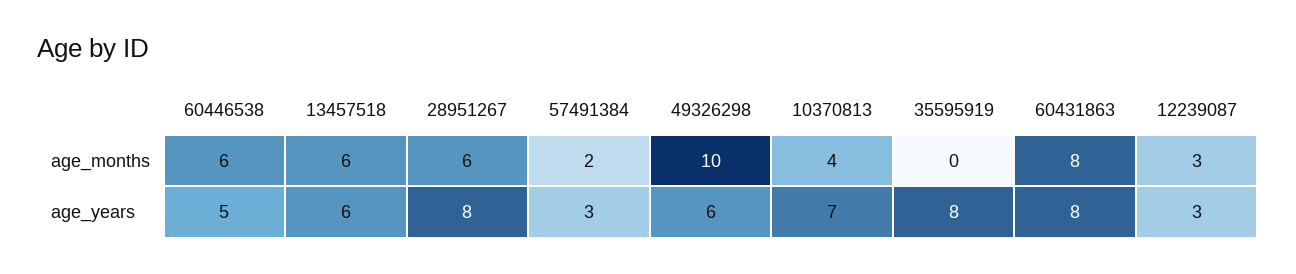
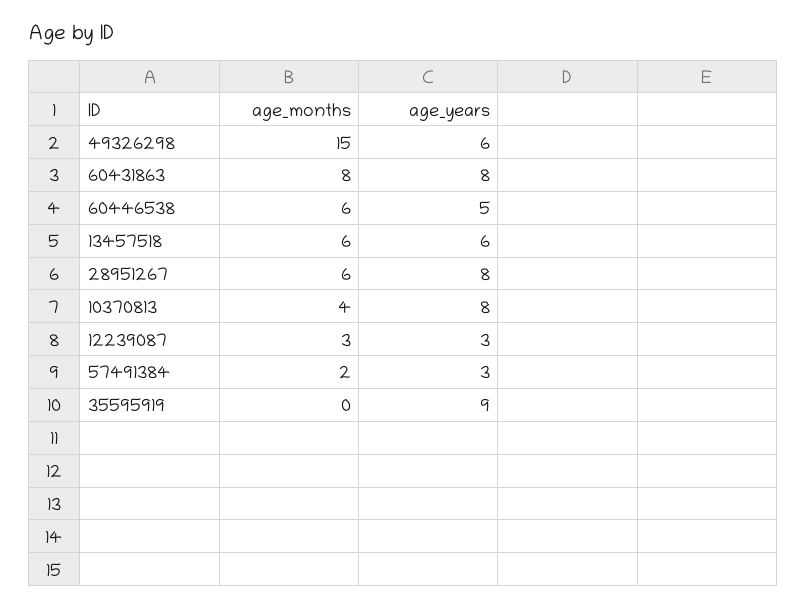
49326298, age_months: 10 -> 15
10370813, age_years: 7 -> 8
35595919, age_years: 8 -> 9

